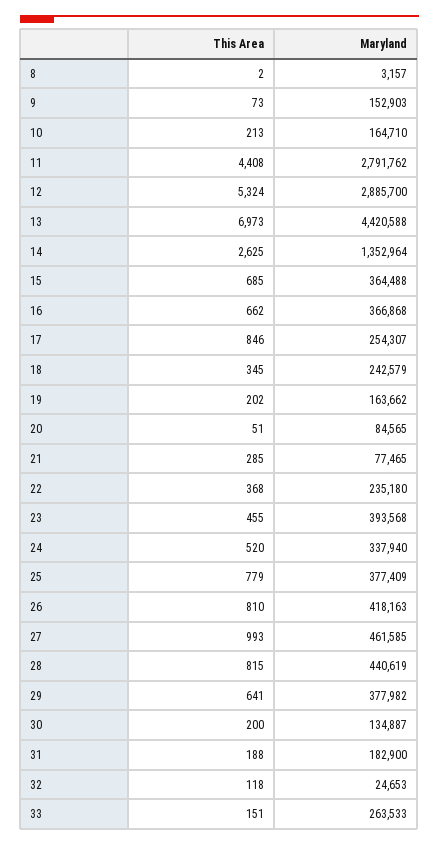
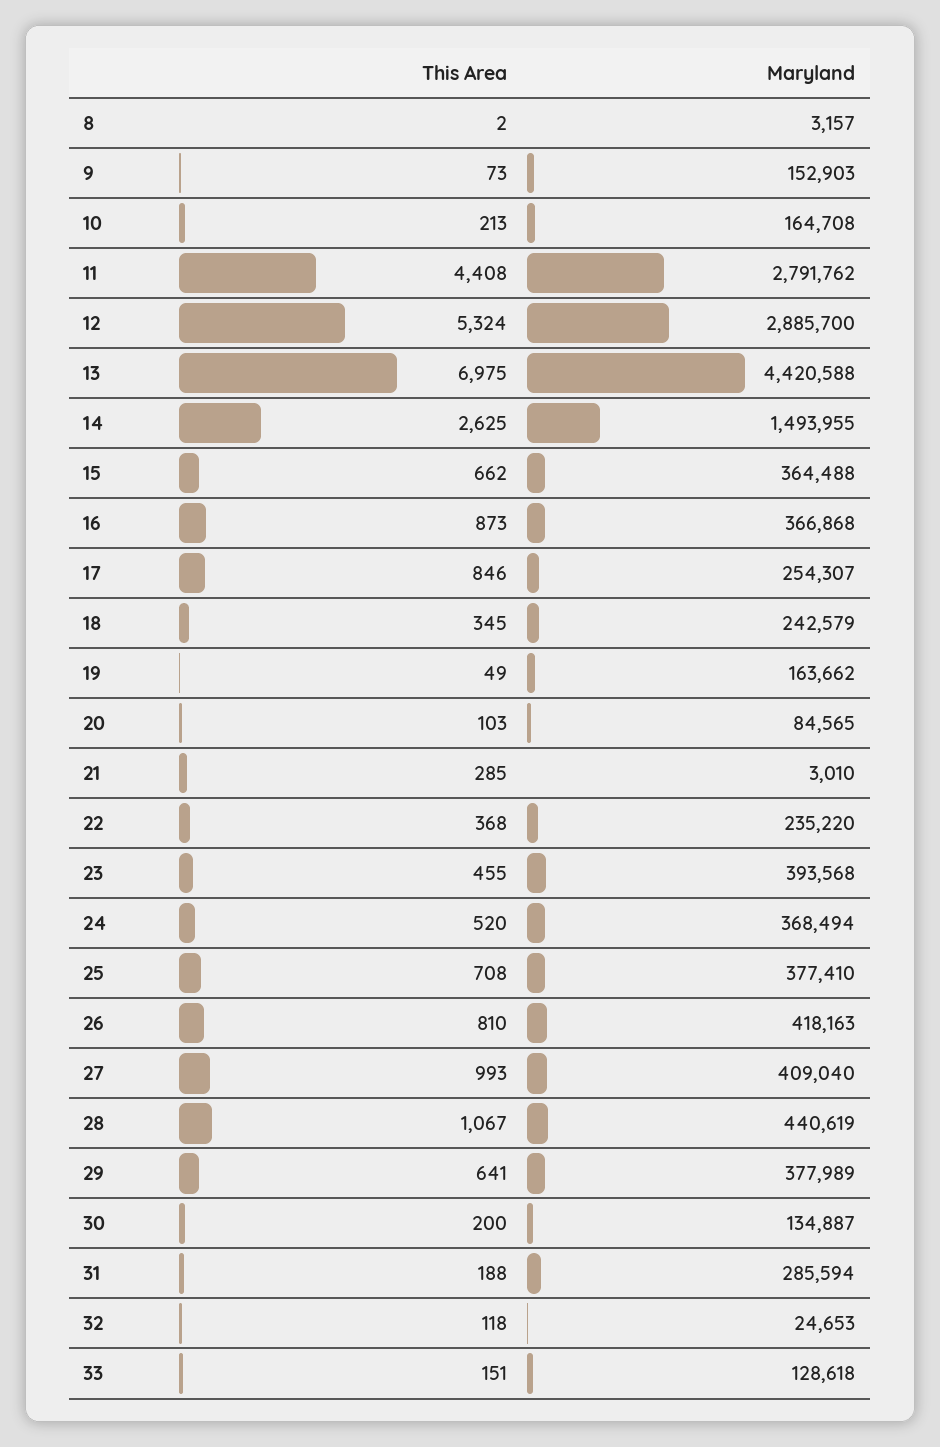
Maryland, 10: 164710 -> 164708
This Area, 13: 6973 -> 6975
Maryland, 14: 1352964 -> 1493955
This Area, 15: 685 -> 662
This Area, 16: 662 -> 873
This Area, 19: 202 -> 49
This Area, 20: 51 -> 103
Maryland, 21: 77465 -> 3010
Maryland, 22: 235180 -> 235220
Maryland, 24: 337940 -> 368494
This Area, 25: 779 -> 708
Maryland, 25: 377409 -> 377410
Maryland, 27: 461585 -> 409040
This Area, 28: 815 -> 1067
Maryland, 29: 377982 -> 377989
Maryland, 31: 182900 -> 285594
Maryland, 33: 263533 -> 128618

